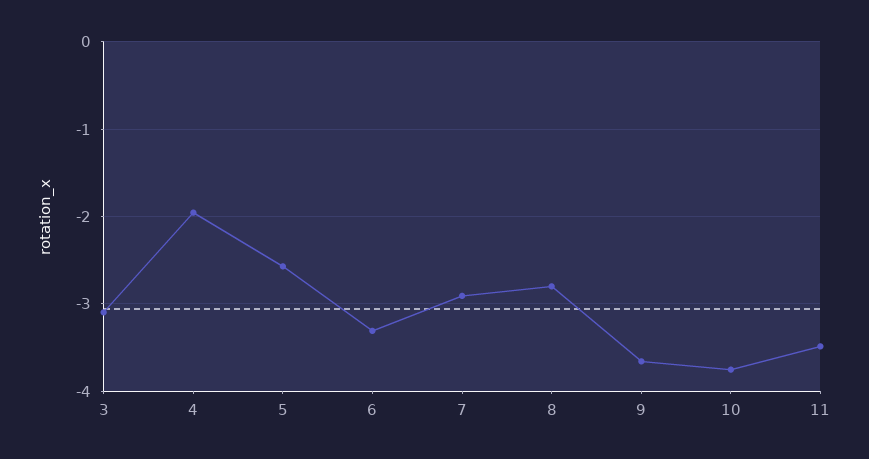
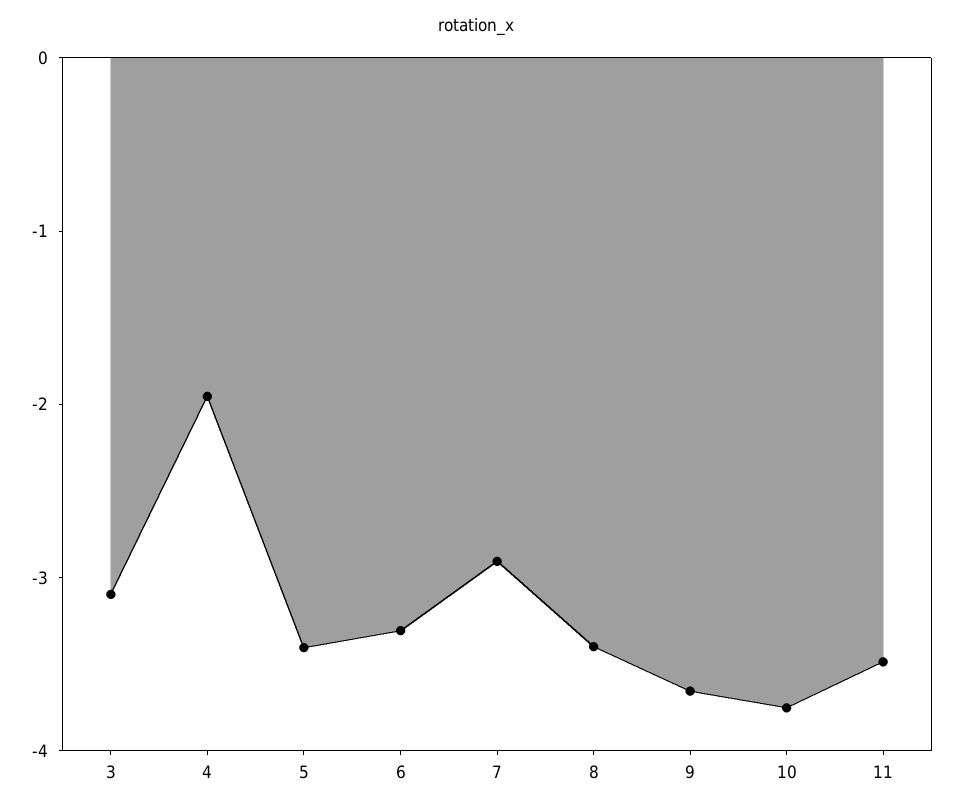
5: -2.6 -> -3.4
8: -2.8 -> -3.4

